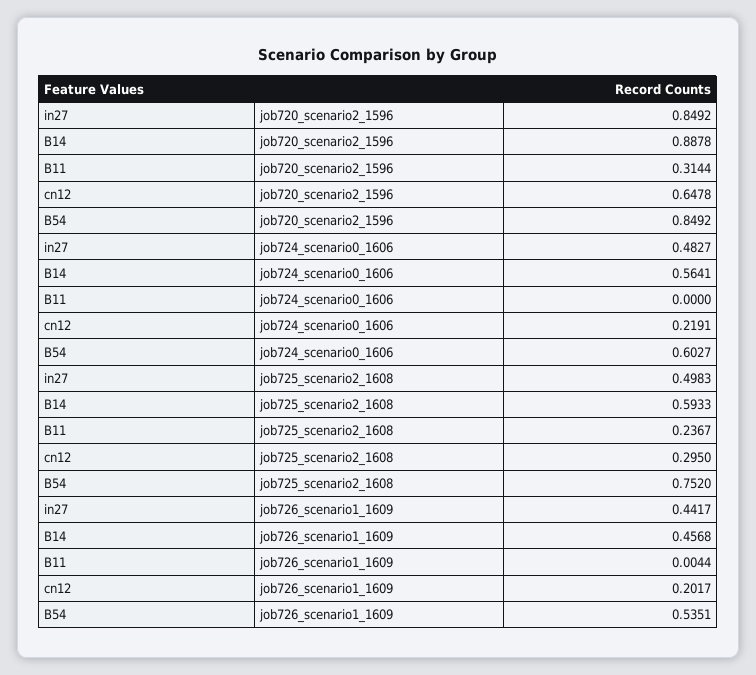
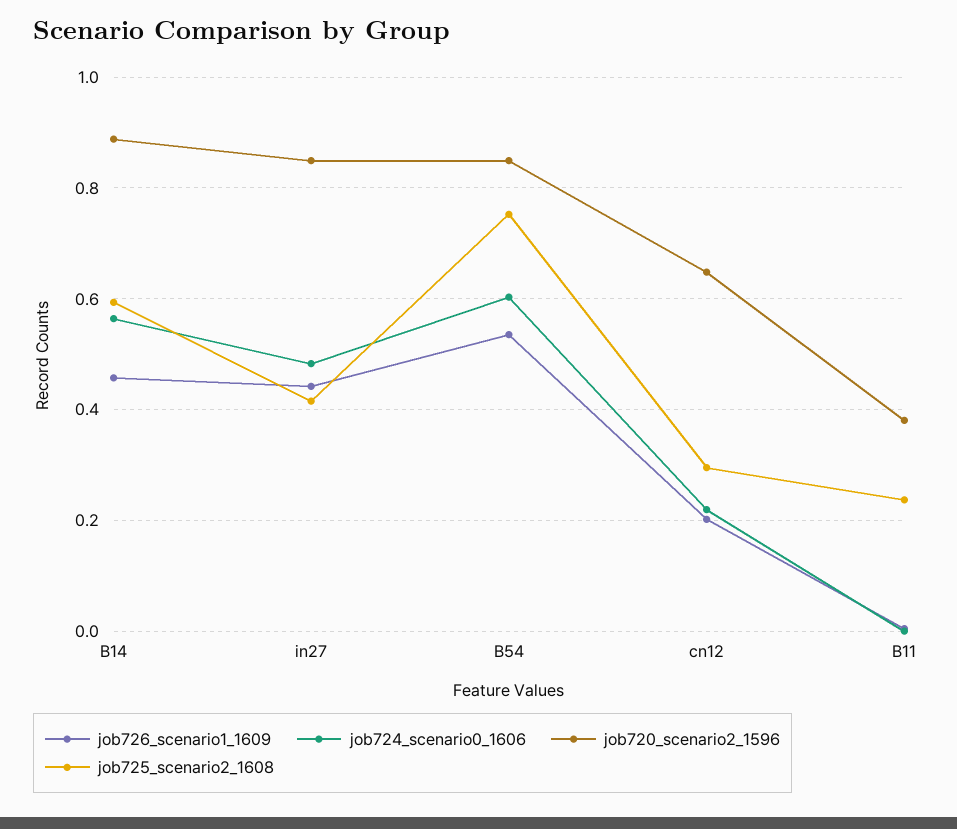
job720_scenario2_1596, B11: 0.3144 -> 0.38
job725_scenario2_1608, in27: 0.4983 -> 0.42

